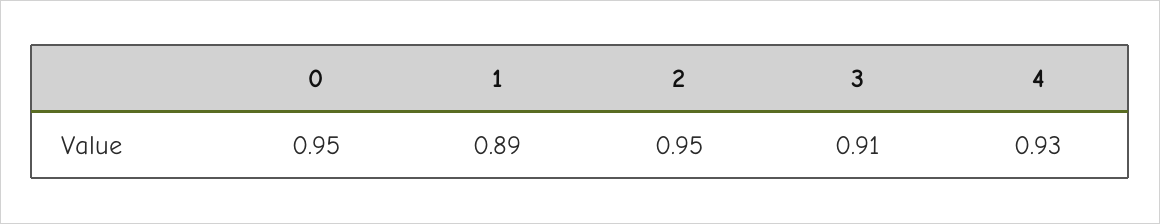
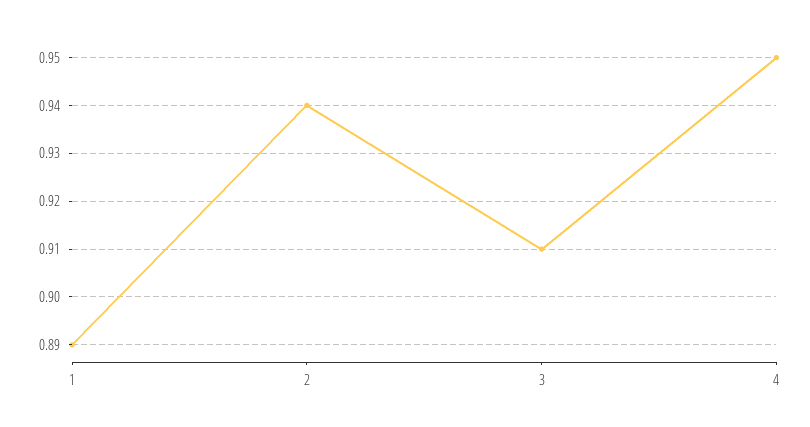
0: 0.95 -> none
2: 0.95 -> 0.94
4: 0.93 -> 0.95

